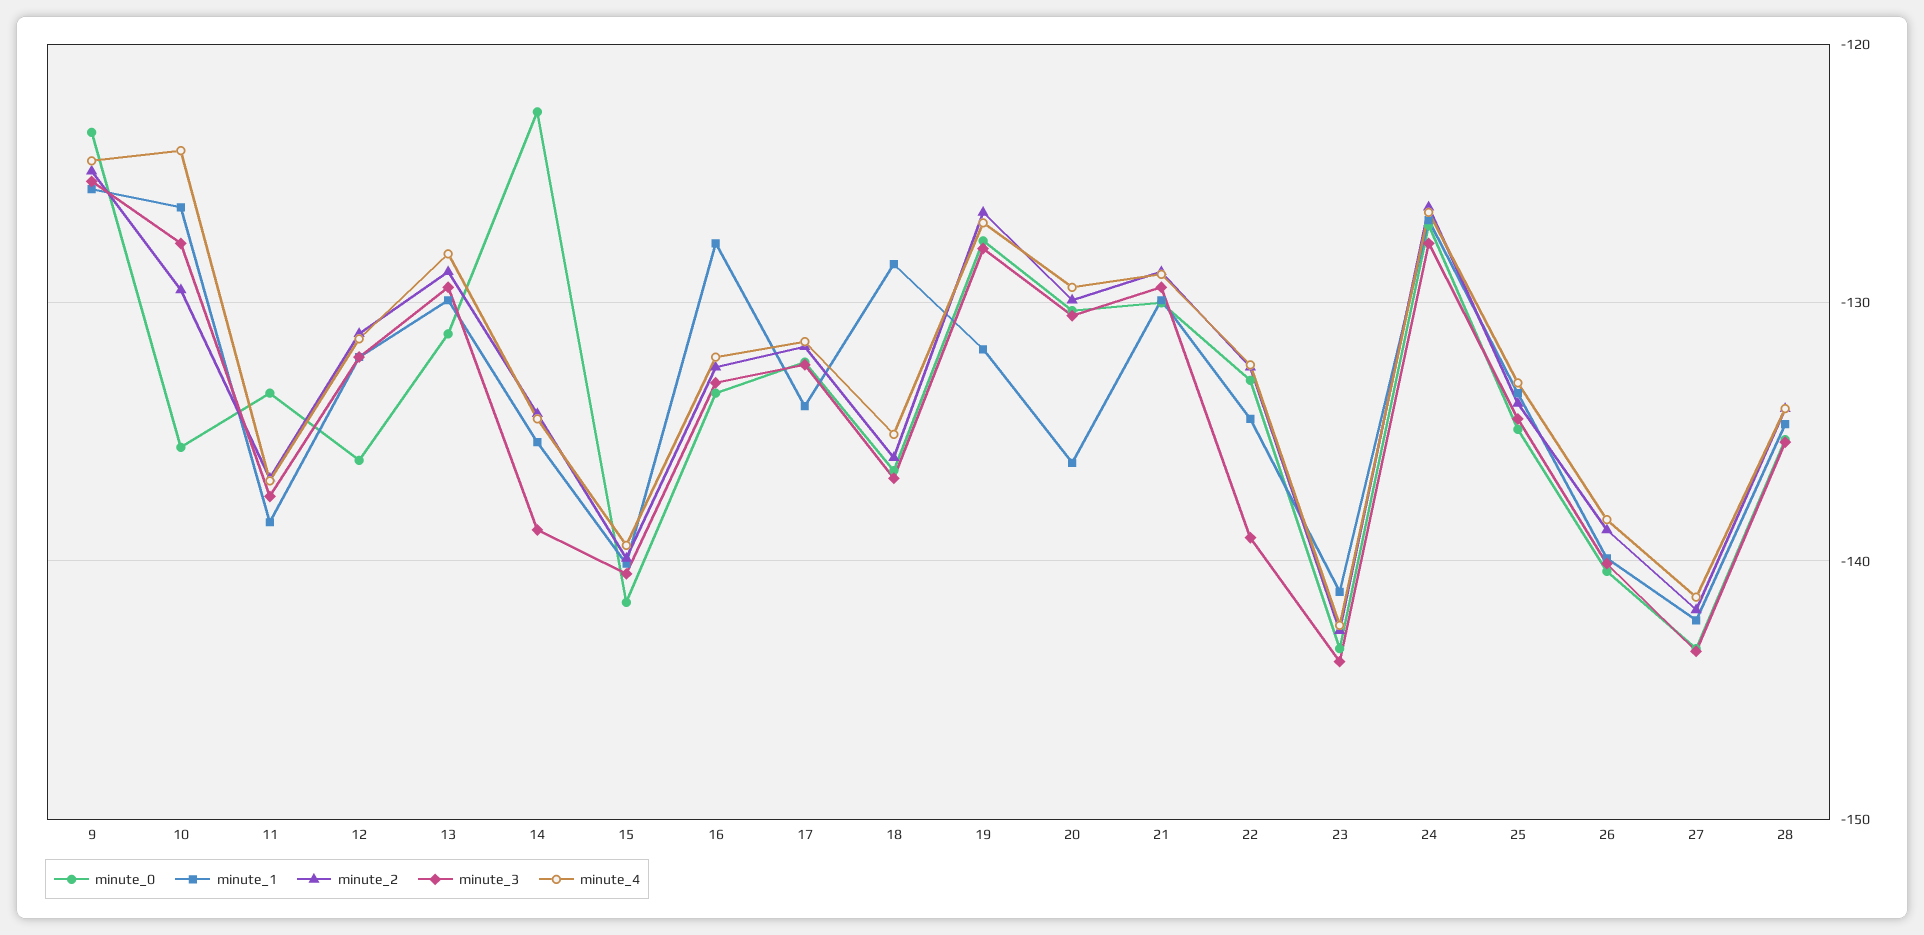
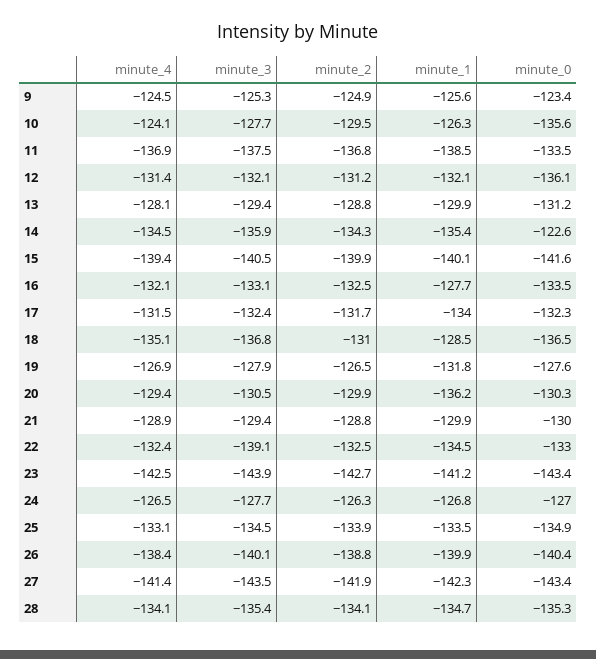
minute_3, 14: -139 -> -135.9
minute_2, 18: -136 -> -131

